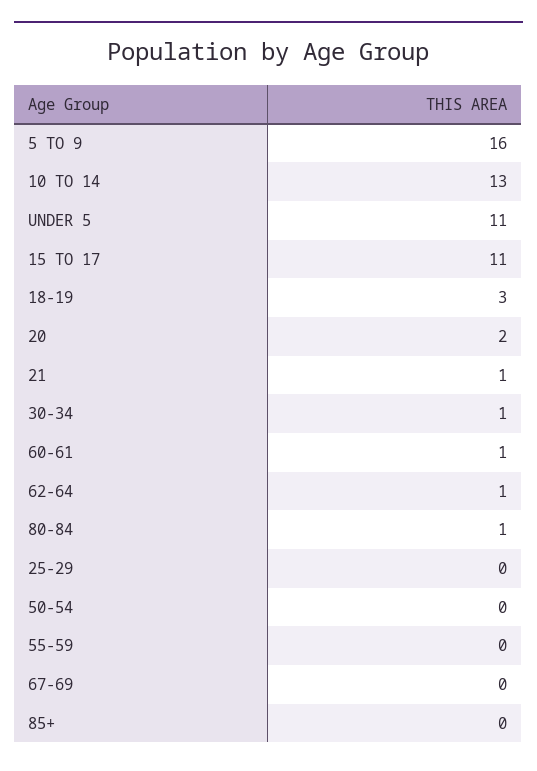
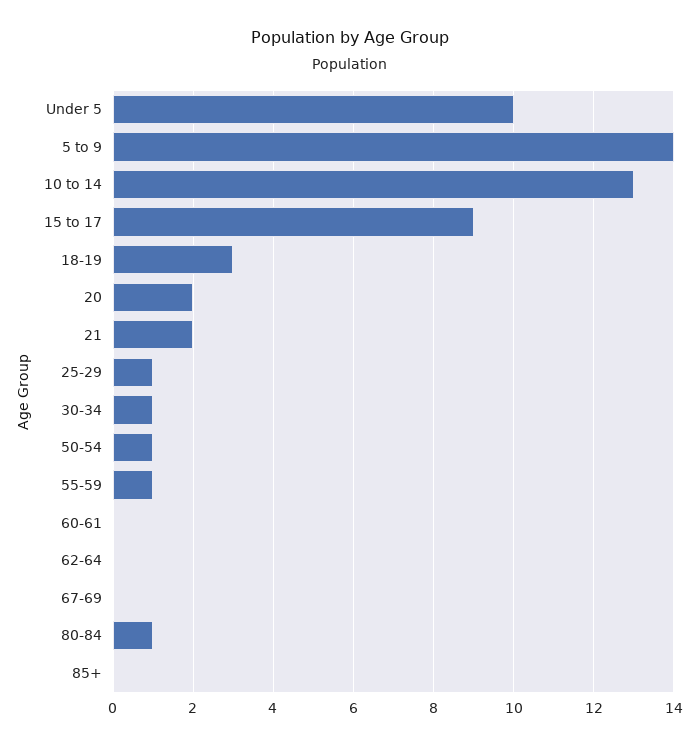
5 TO 9: 16 -> 14
UNDER 5: 11 -> 10
15 TO 17: 11 -> 9
21: 1 -> 2
60-61: 1 -> 0
62-64: 1 -> 0
25-29: 0 -> 1
50-54: 0 -> 1
55-59: 0 -> 1

